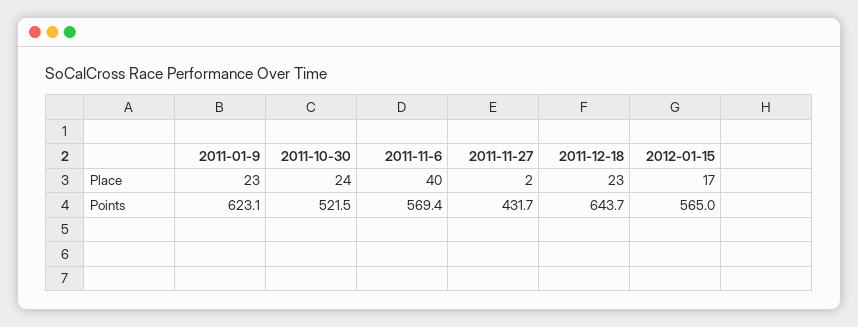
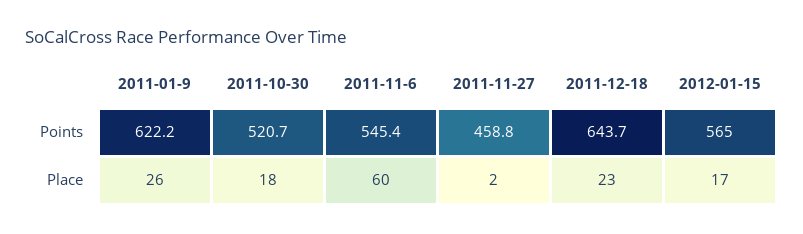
2011-01-9, Place: 23 -> 26
2011-10-30, Place: 24 -> 18
2011-11-6, Place: 40 -> 60
2011-01-9, Points: 623.1 -> 622.2
2011-10-30, Points: 521.5 -> 520.7
2011-11-6, Points: 569.4 -> 545.4
2011-11-27, Points: 431.7 -> 458.8

